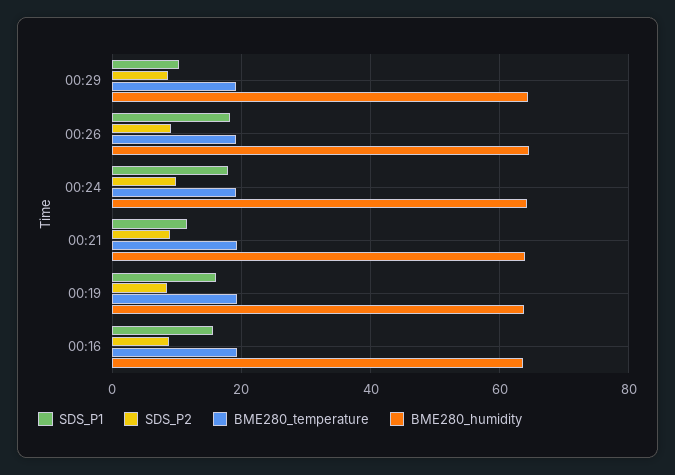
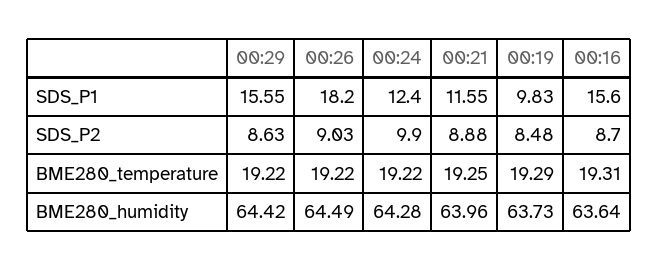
SDS_P1, 00:29: 10 -> 15.55
SDS_P1, 00:24: 18 -> 12.4
SDS_P1, 00:19: 16 -> 9.83

